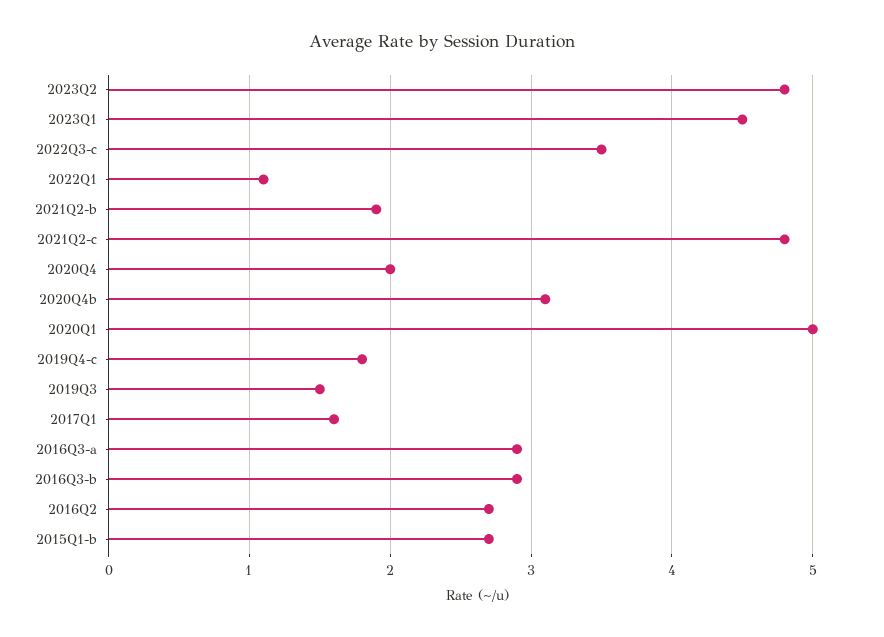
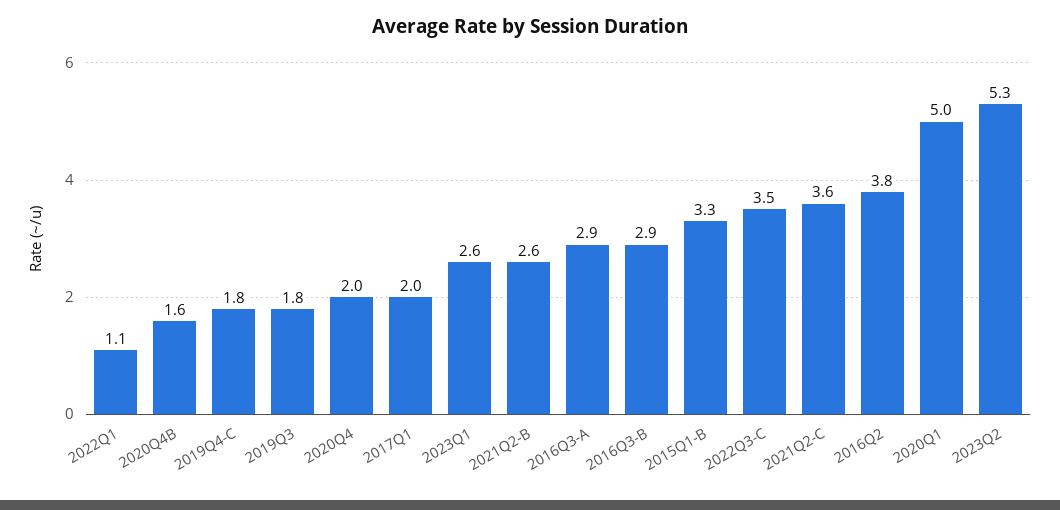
2023Q2: 4.8 -> 5.3
2023Q1: 4.5 -> 2.6
2021Q2-b: 1.9 -> 2.6
2021Q2-c: 4.8 -> 3.6
2020Q4b: 3.1 -> 1.6
2019Q3: 1.5 -> 1.8
2017Q1: 1.6 -> 2
2016Q2: 2.7 -> 3.8
2015Q1-b: 2.7 -> 3.3

